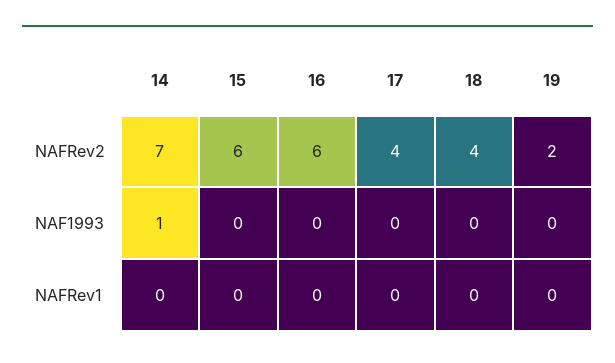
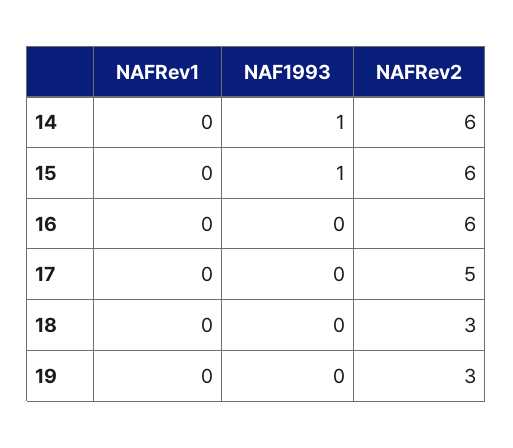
14, NAFRev2: 7 -> 6
17, NAFRev2: 4 -> 5
18, NAFRev2: 4 -> 3
19, NAFRev2: 2 -> 3
15, NAF1993: 0 -> 1

